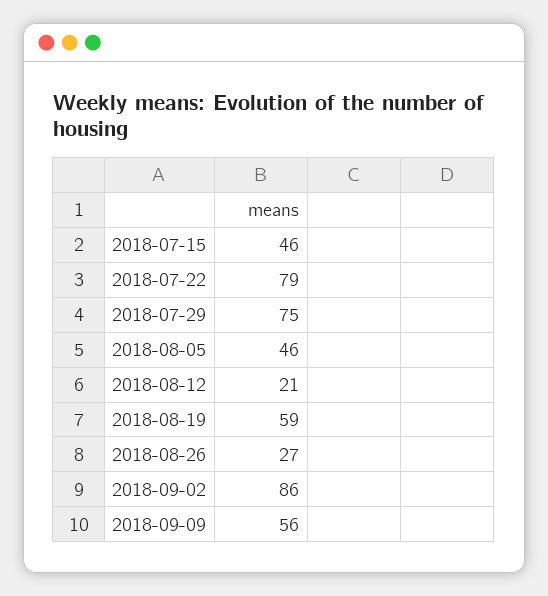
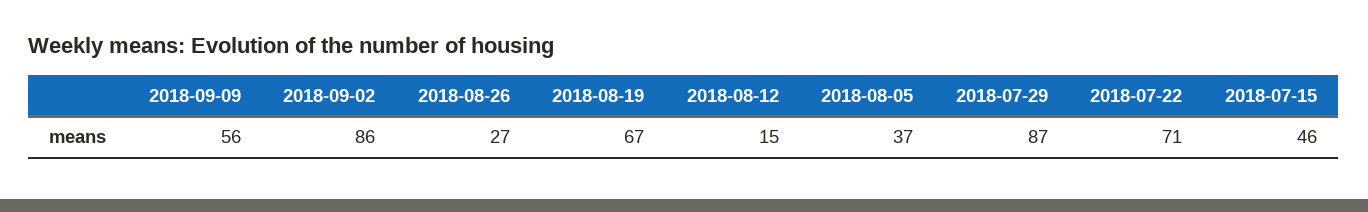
2018-07-22: 79 -> 71
2018-07-29: 75 -> 87
2018-08-05: 46 -> 37
2018-08-12: 21 -> 15
2018-08-19: 59 -> 67

